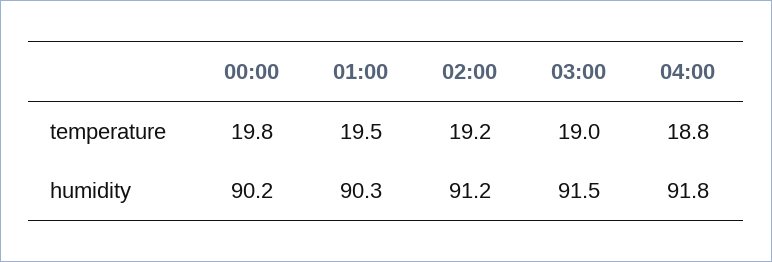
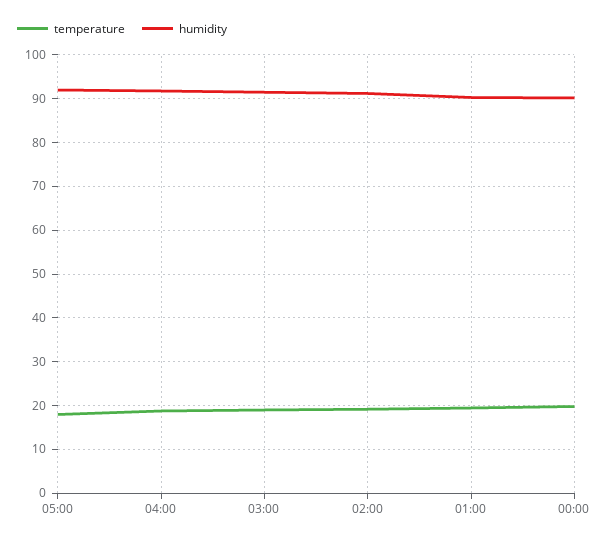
temperature, 05:00: none -> 18
humidity, 05:00: none -> 92

